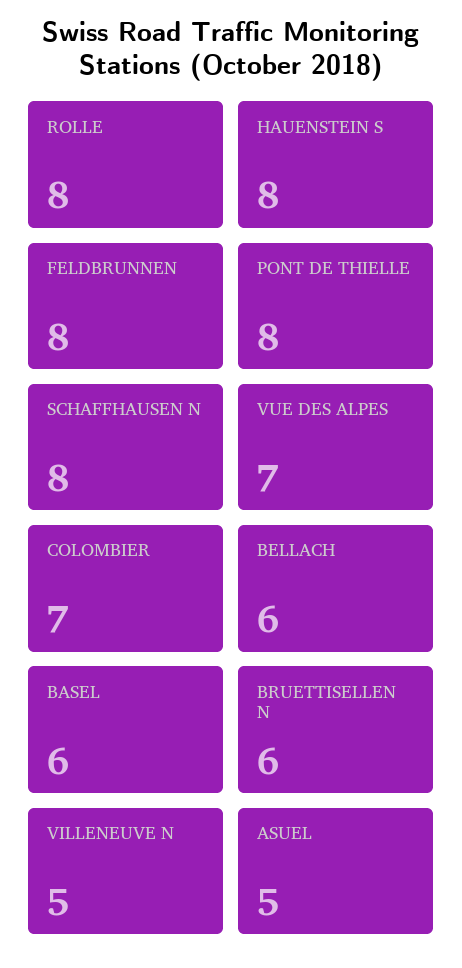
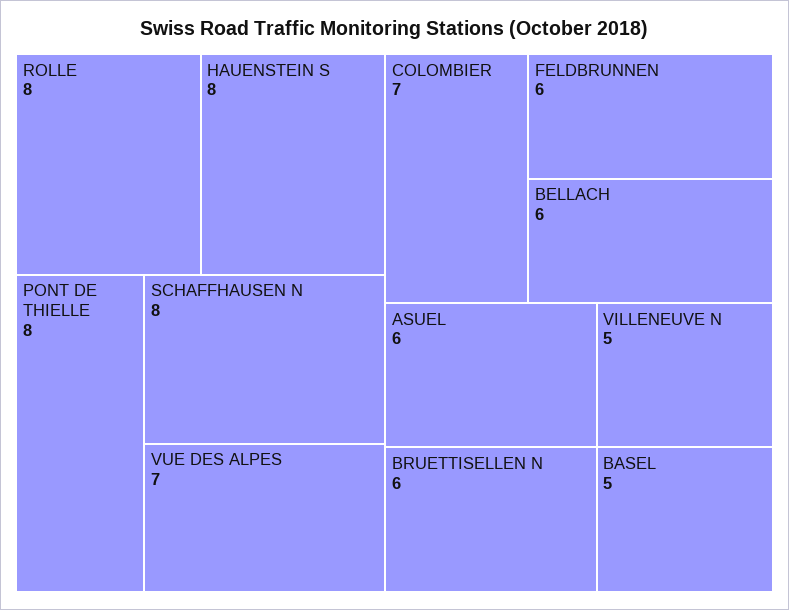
FELDBRUNNEN: 8 -> 6
BASEL: 6 -> 5
ASUEL: 5 -> 6

